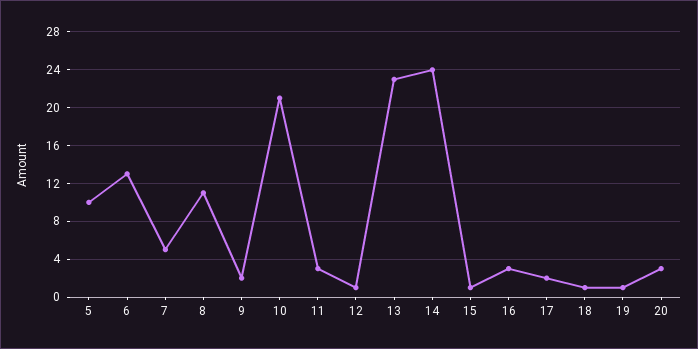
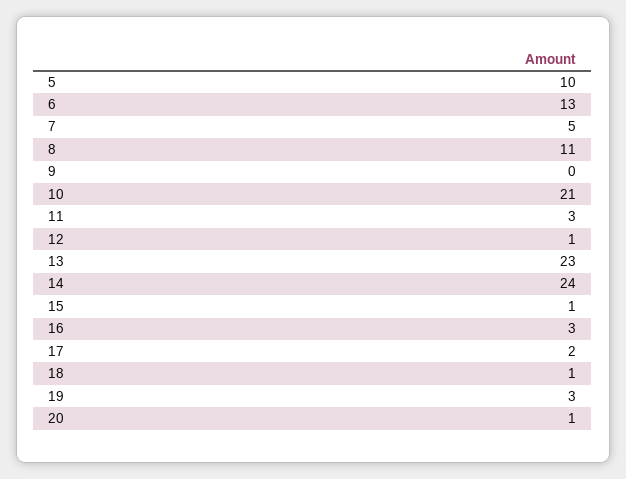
9: 2 -> 0
19: 1 -> 3
20: 3 -> 1

